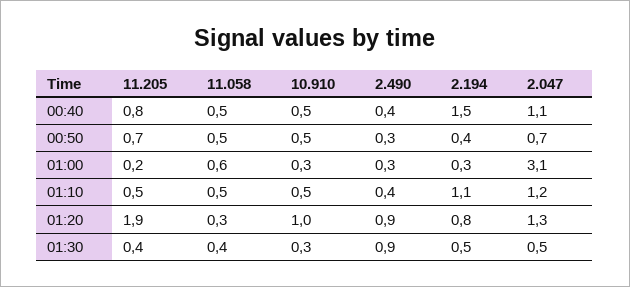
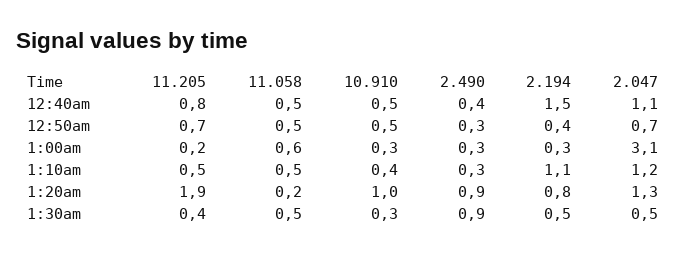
10.910, 01:10: 0.5 -> 0.4
2.490, 01:10: 0.4 -> 0.3
11.058, 01:20: 0.3 -> 0.2
11.058, 01:30: 0.4 -> 0.5

